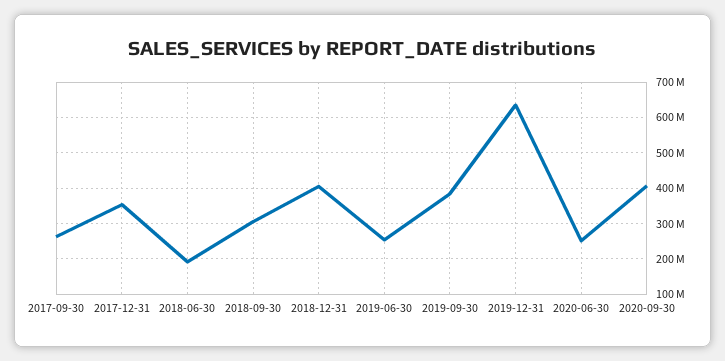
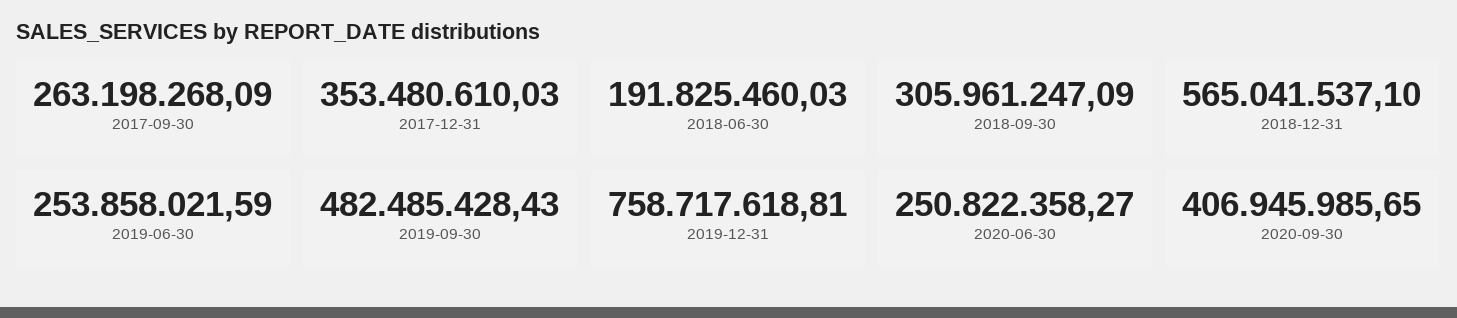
2018-12-31: 400000000 -> 565041537.1
2019-09-30: 380000000 -> 482485428.43
2019-12-31: 640000000 -> 758717618.81

